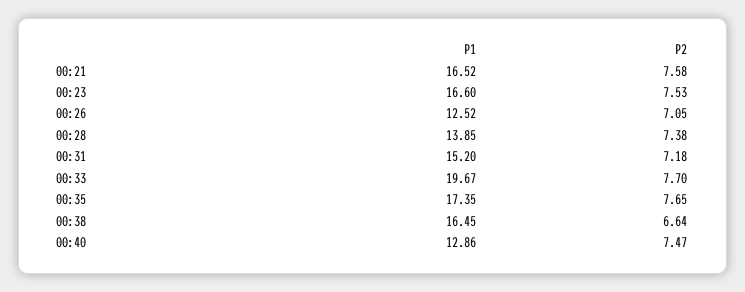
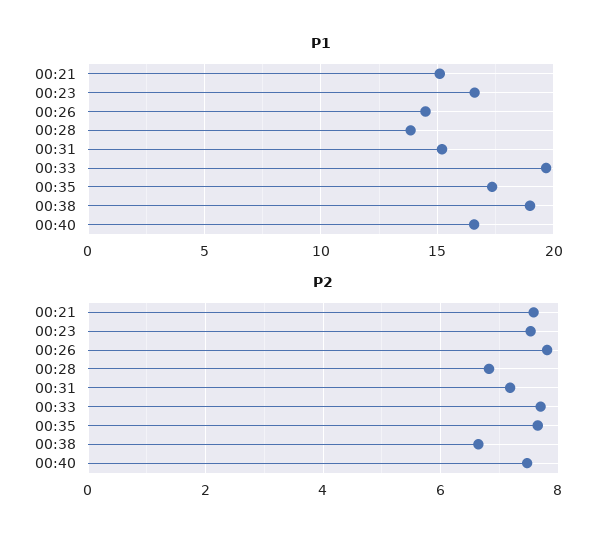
P1, 00:21: 16.52 -> 15
P1, 00:26: 12.52 -> 14.5
P2, 00:26: 7.05 -> 7.8
P2, 00:28: 7.38 -> 6.8
P1, 00:38: 16.45 -> 19
P1, 00:40: 12.86 -> 16.5

